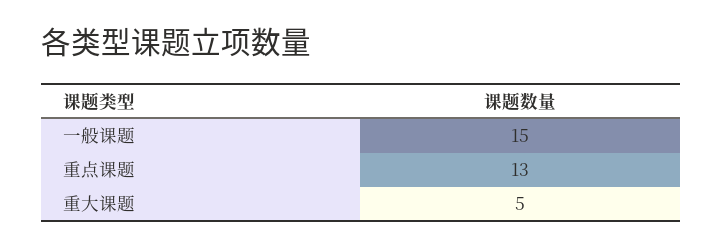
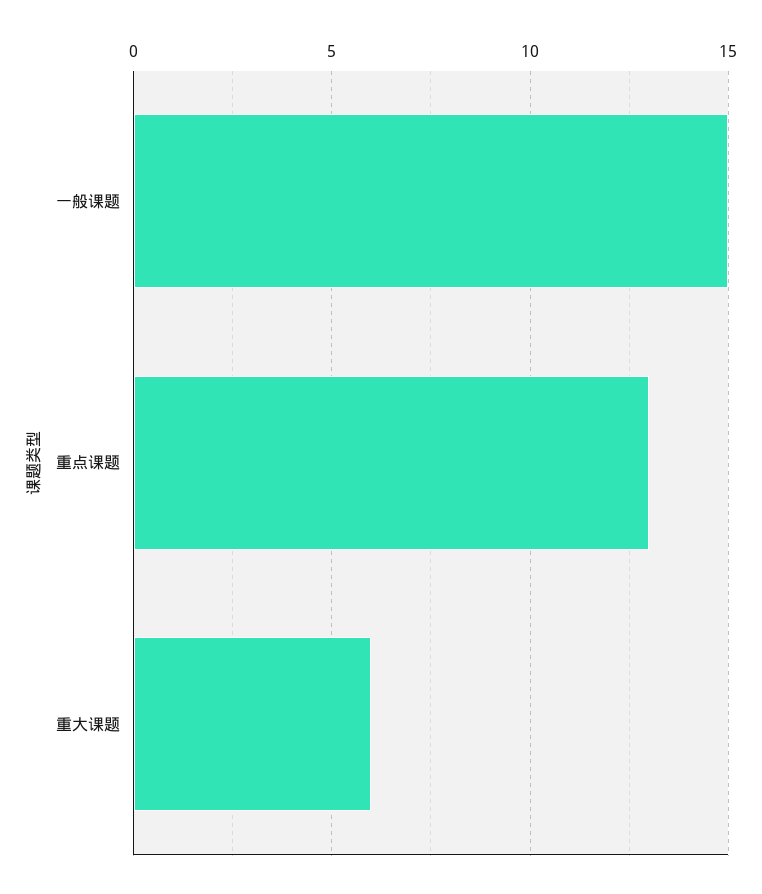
重大课题: 5 -> 6

